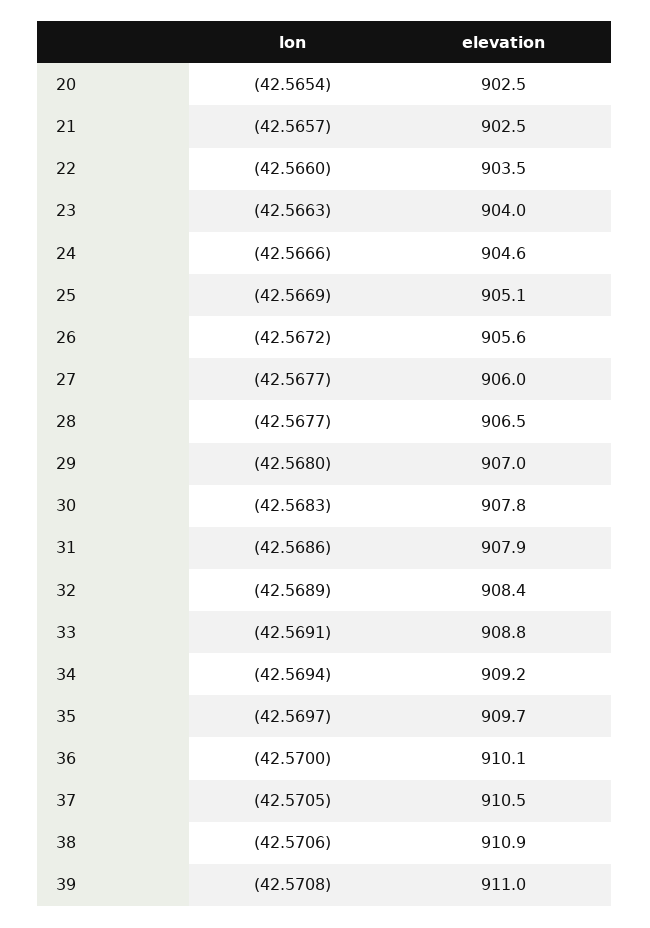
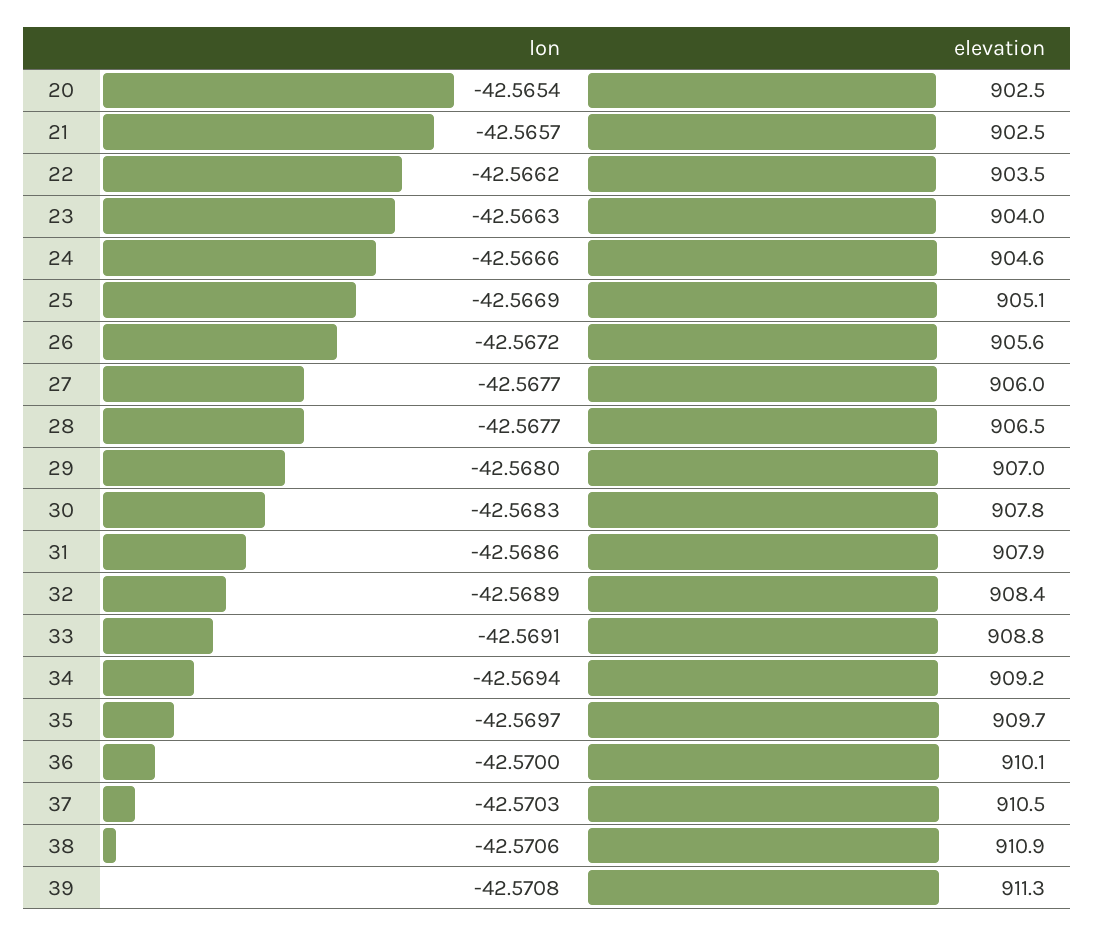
lon, 22: -42.566 -> -42.5662
lon, 37: -42.5705 -> -42.5703
elevation, 39: 911 -> 911.3

